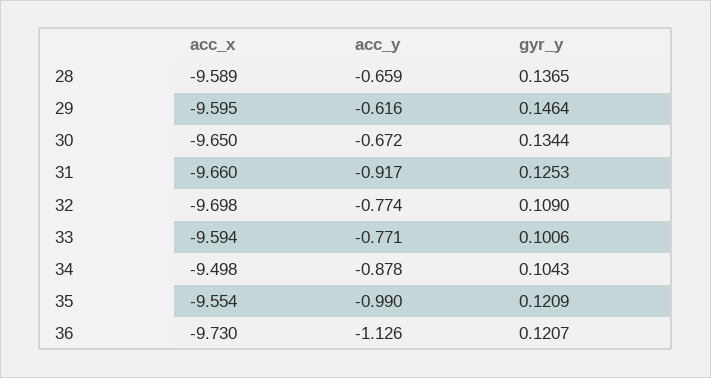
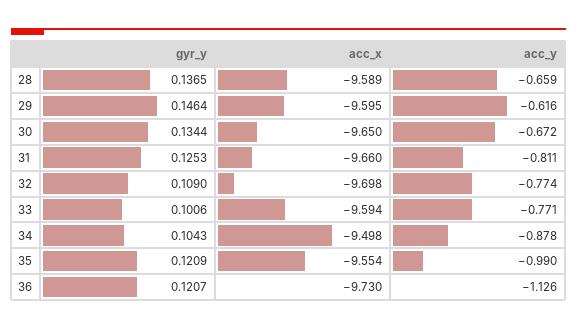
acc_y, 31: -0.917 -> -0.811

